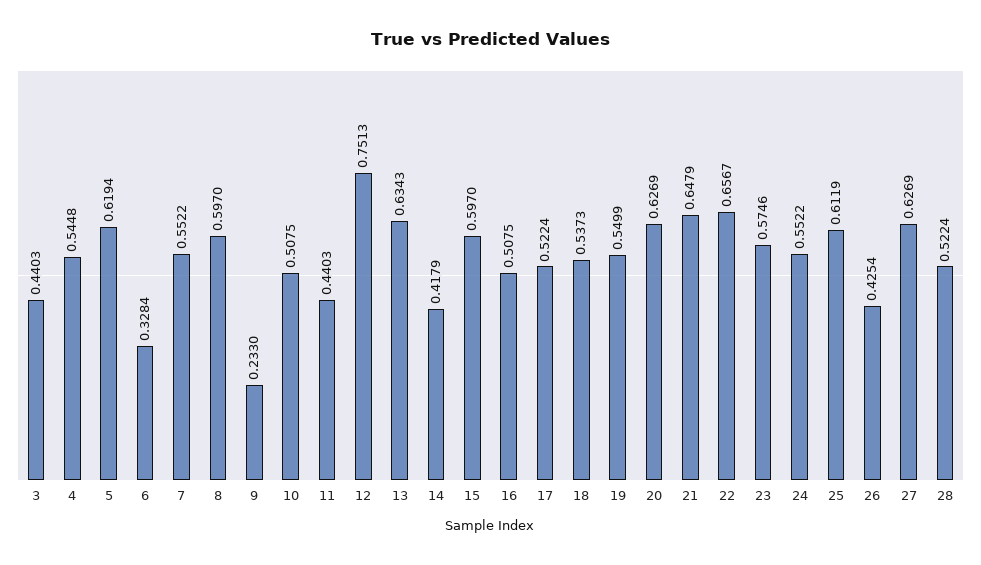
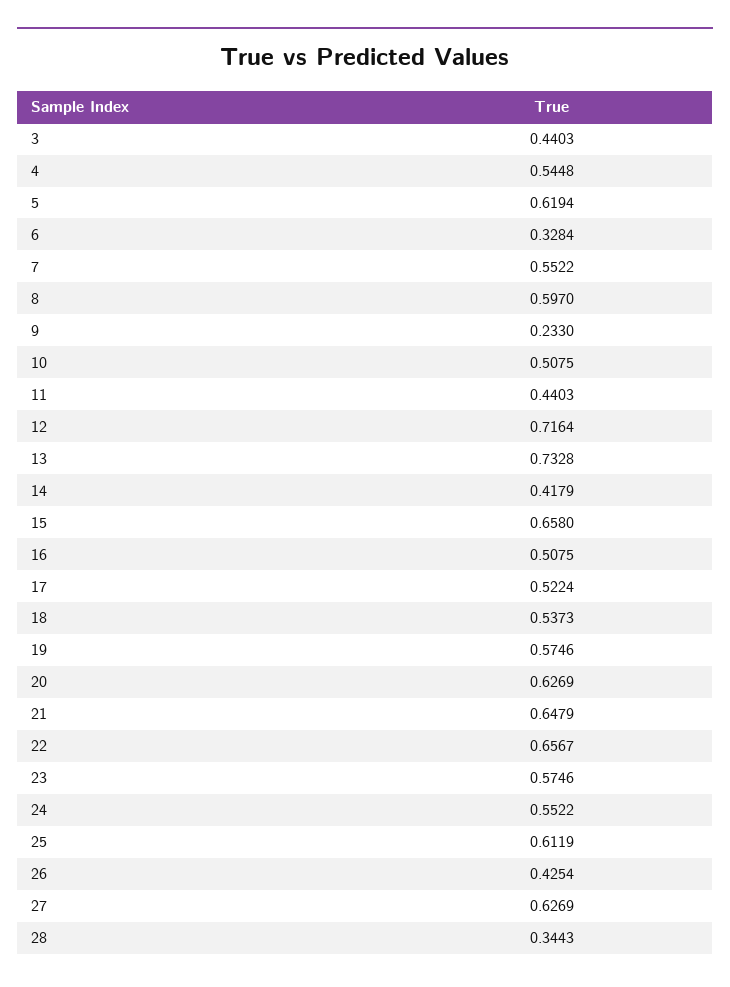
12: 0.7513 -> 0.7164
13: 0.6343 -> 0.7328
15: 0.597 -> 0.658
19: 0.5499 -> 0.5746
28: 0.5224 -> 0.3443

